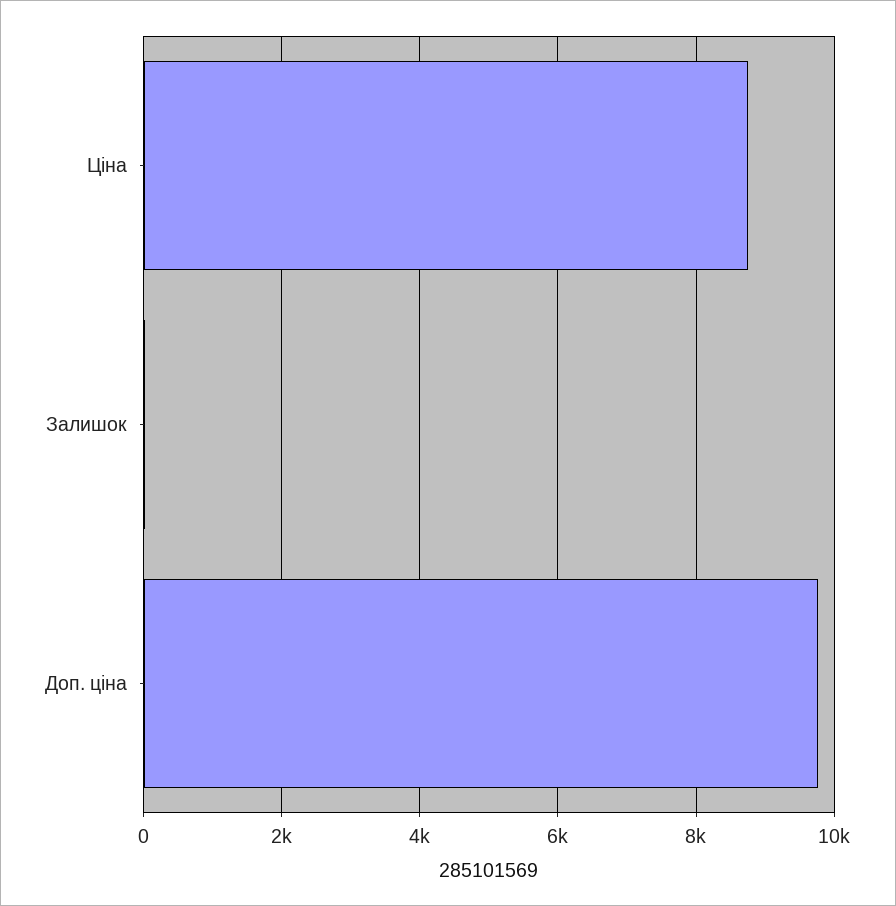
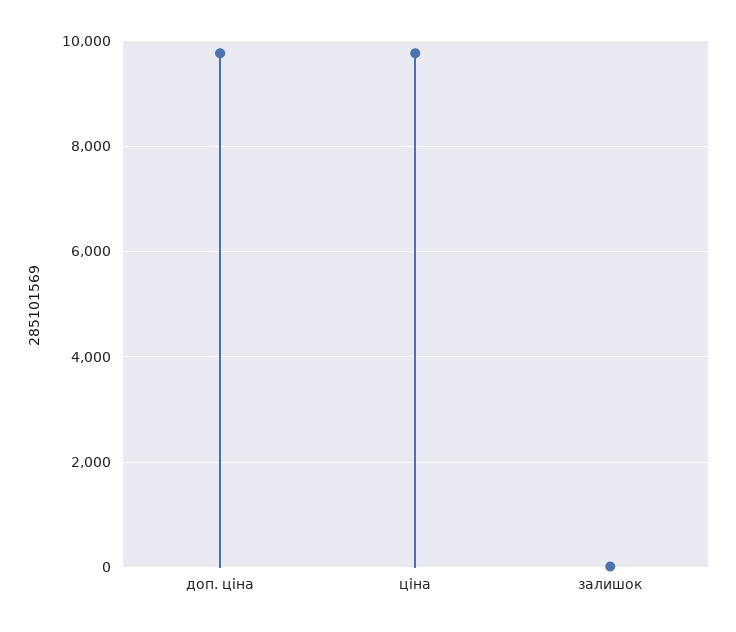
Ціна: 8800 -> 9800

